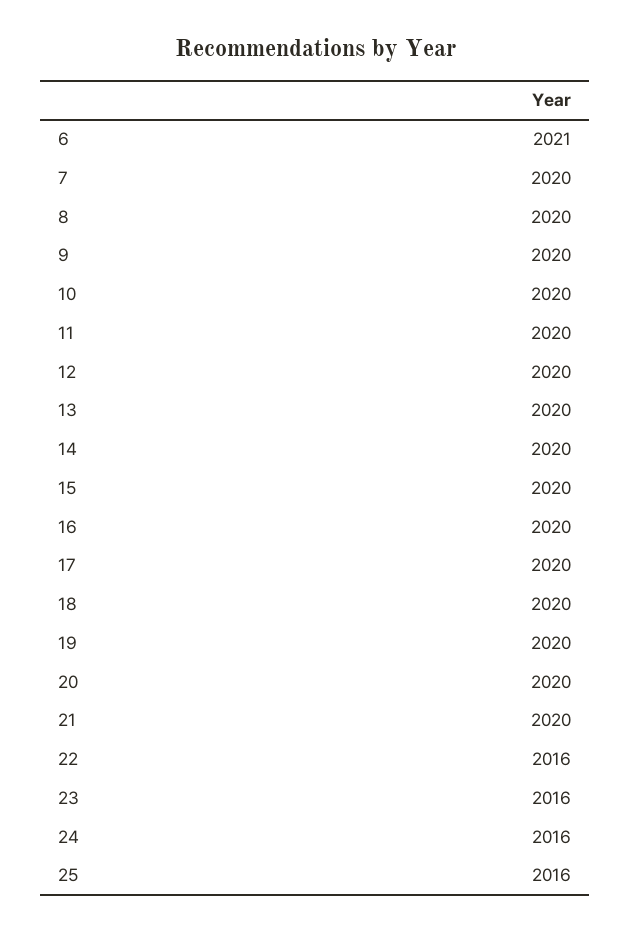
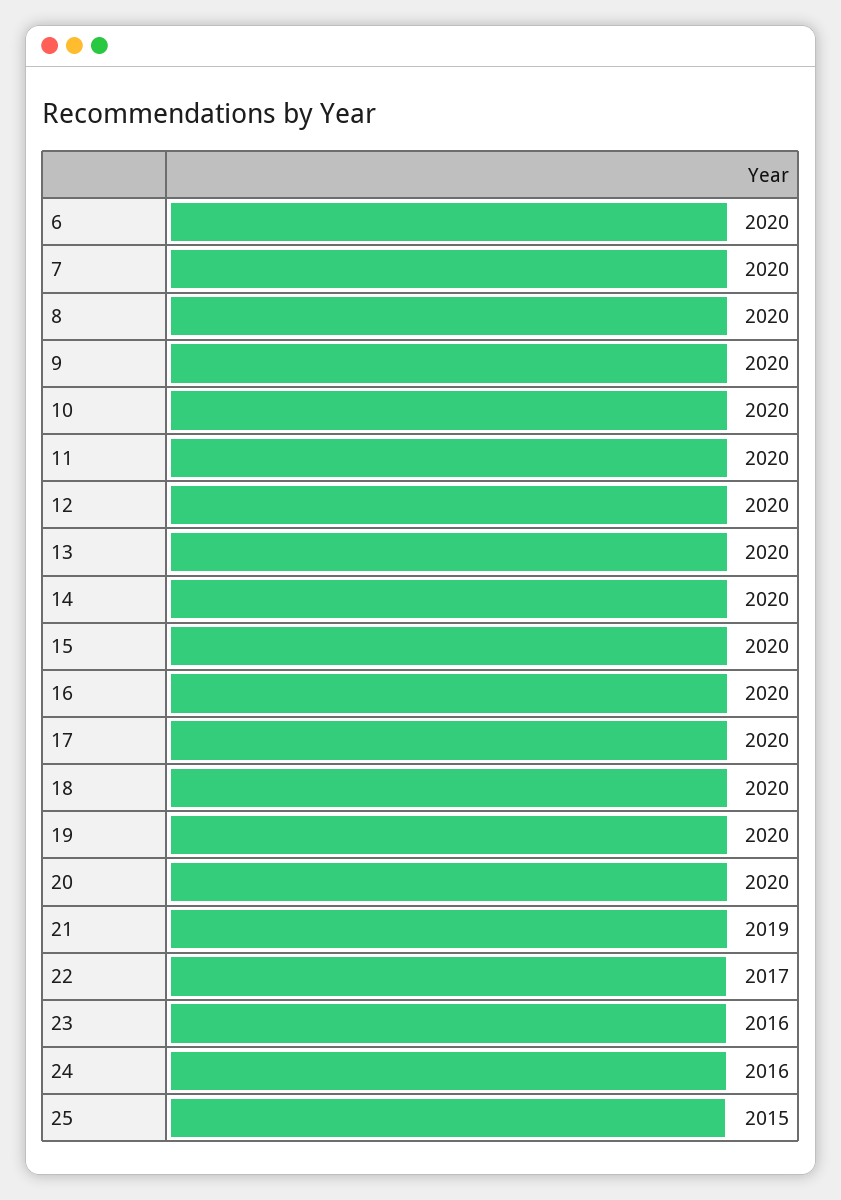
6: 2021 -> 2020
21: 2020 -> 2019
22: 2016 -> 2017
25: 2016 -> 2015

